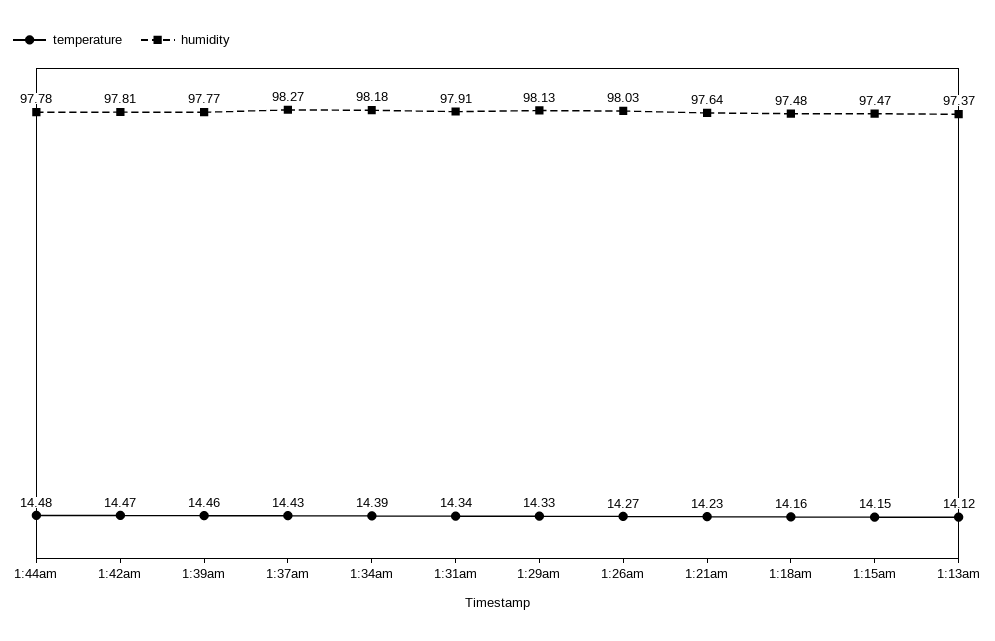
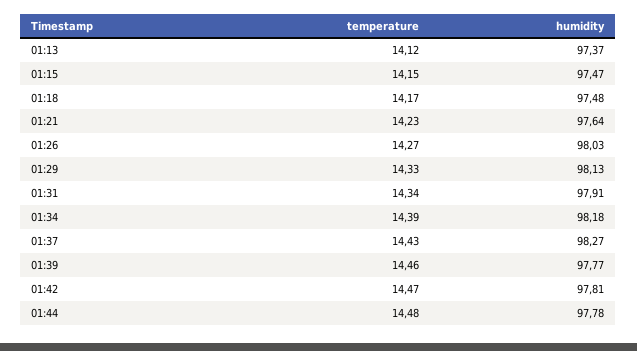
temperature, 1:18am: 14.16 -> 14.17

